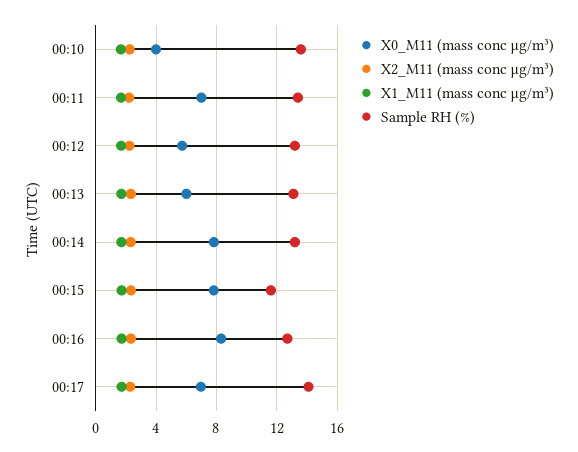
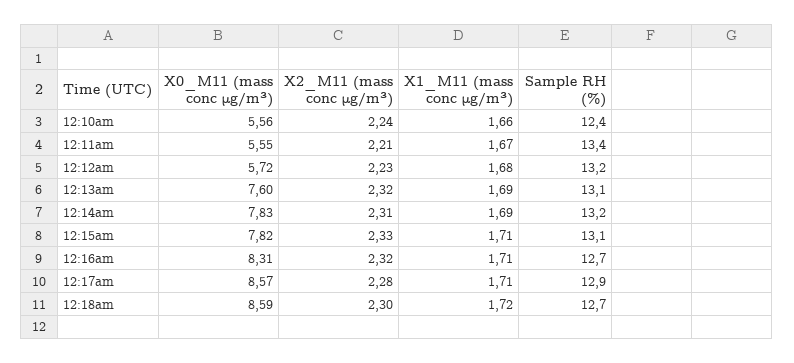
X0_M11 (mass conc μg/m³), 00:10: 4 -> 5.56
Sample RH (%), 00:10: 13.5 -> 12.4
X0_M11 (mass conc μg/m³), 00:11: 7 -> 5.55
X0_M11 (mass conc μg/m³), 00:13: 6 -> 7.6
Sample RH (%), 00:15: 11.5 -> 13.1
X0_M11 (mass conc μg/m³), 00:17: 7 -> 8.57
Sample RH (%), 00:17: 14 -> 12.9
X0_M11 (mass conc μg/m³), 12:18am: none -> 8.59
X2_M11 (mass conc μg/m³), 12:18am: none -> 2.3
X1_M11 (mass conc μg/m³), 12:18am: none -> 1.72
Sample RH (%), 12:18am: none -> 12.7

